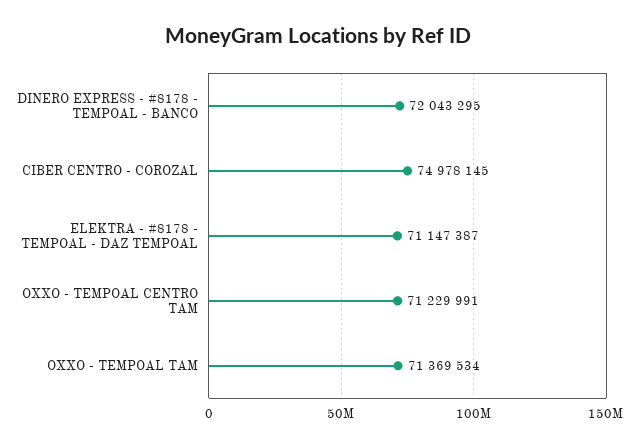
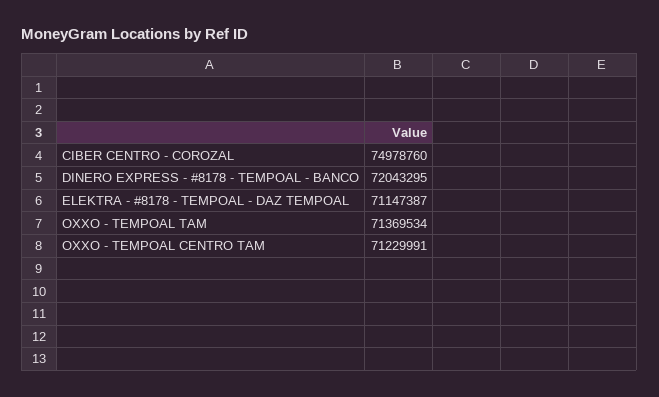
CIBER CENTRO - COROZAL: 74978145 -> 74978760

